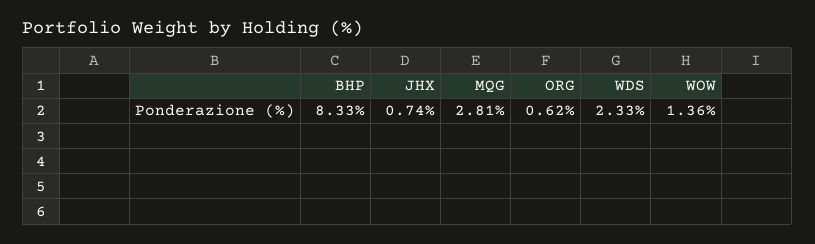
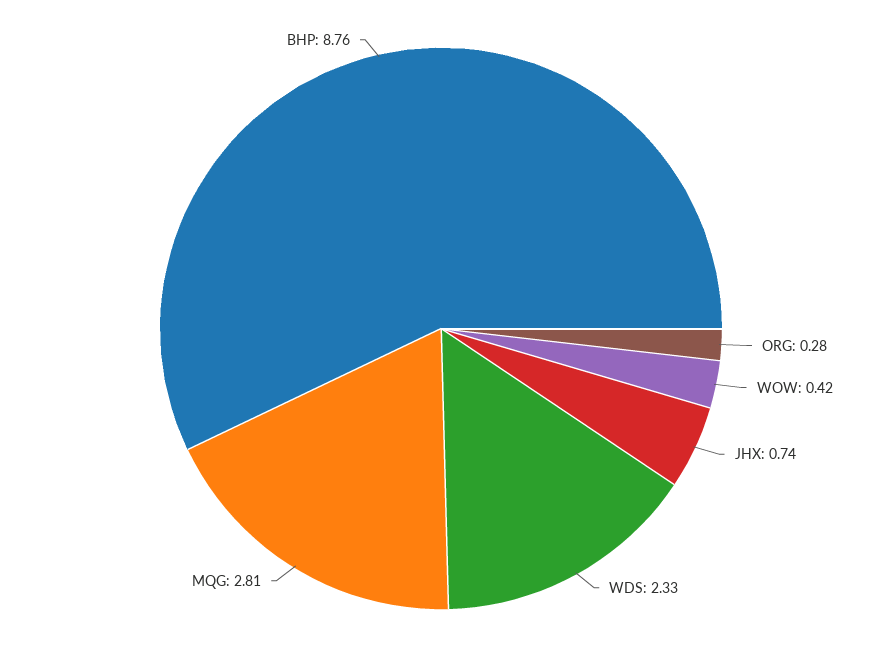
BHP: 8.33 -> 8.76
ORG: 0.62 -> 0.28
WOW: 1.36 -> 0.42

